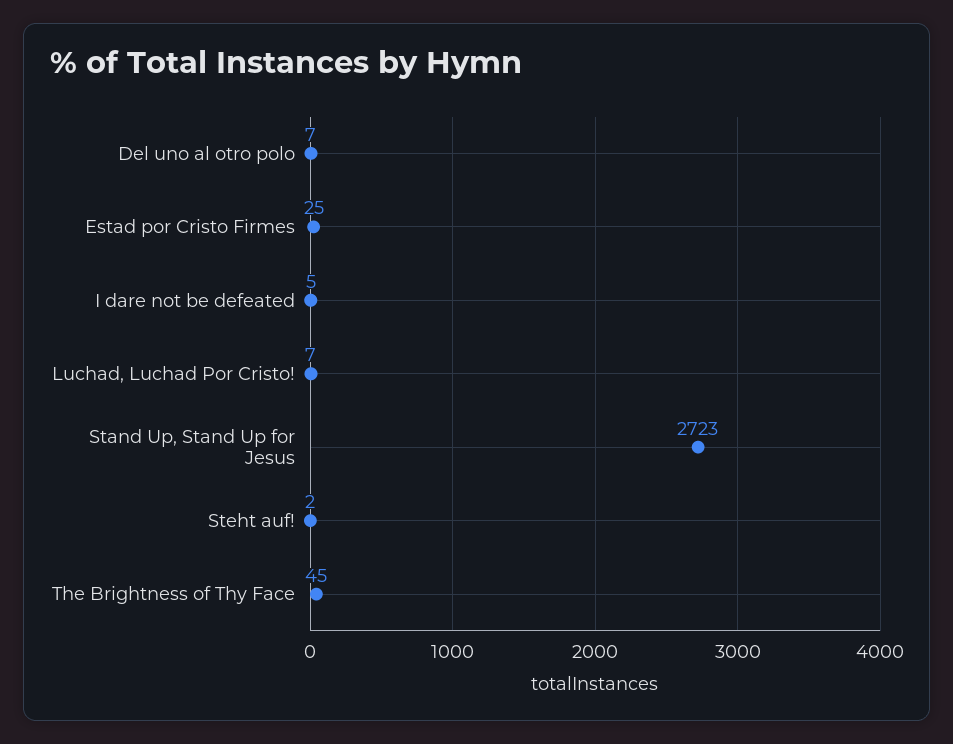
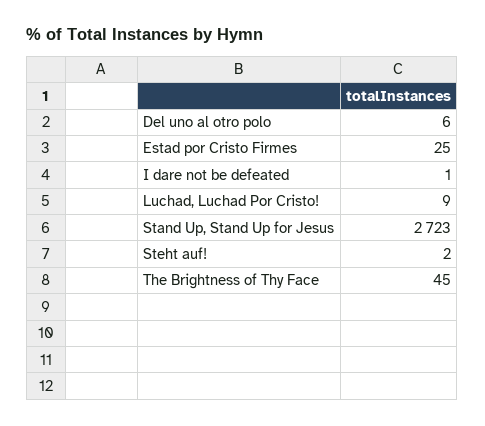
Del uno al otro polo: 7 -> 6
I dare not be defeated: 5 -> 1
Luchad, Luchad Por Cristo!: 7 -> 9

